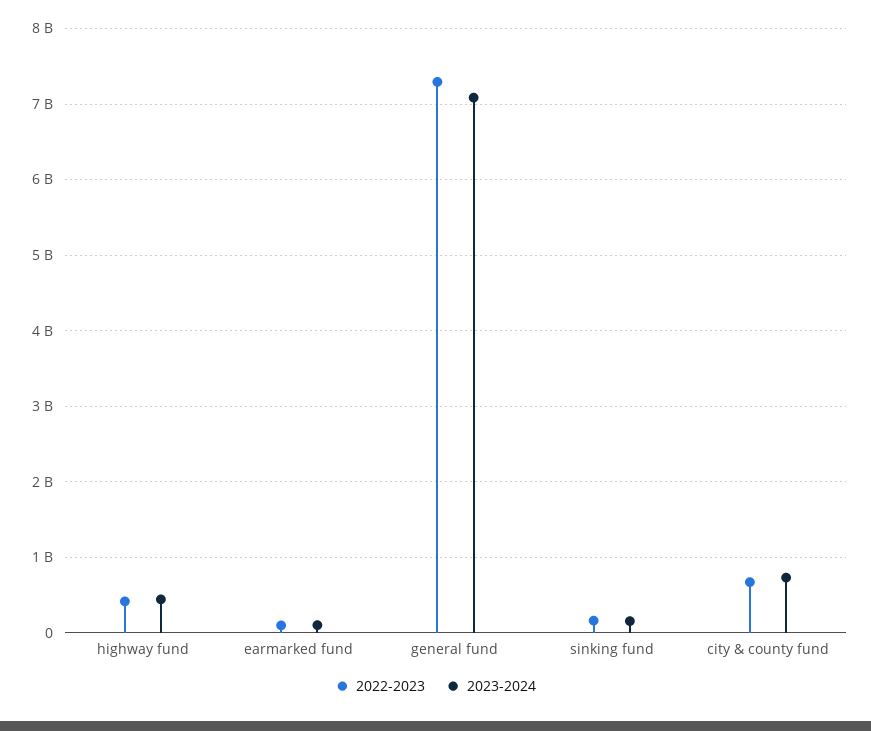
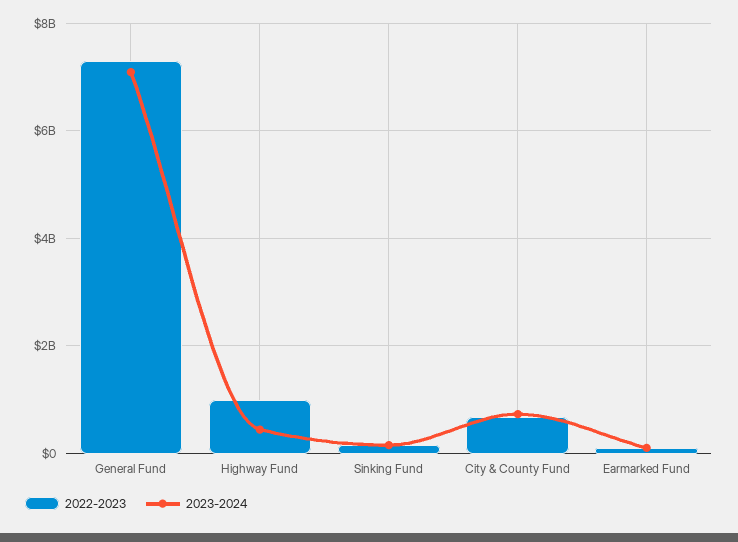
2022-2023, highway fund: 400000000 -> 1000000000

